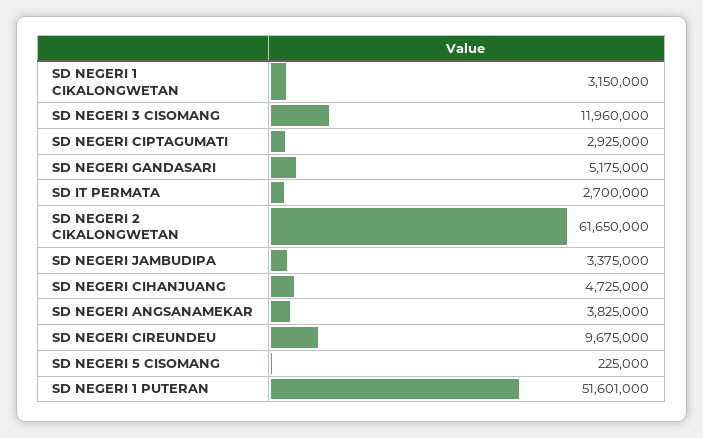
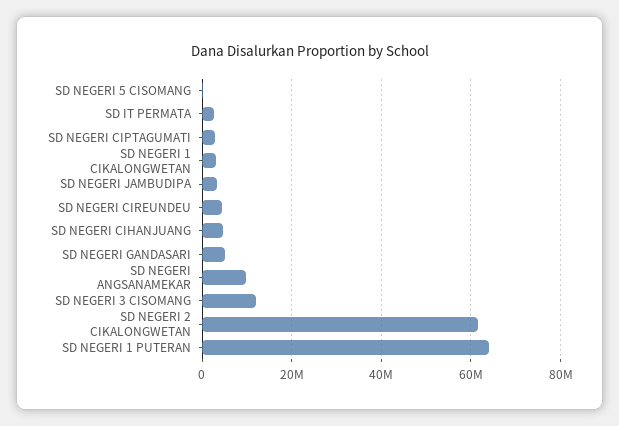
SD NEGERI ANGSANAMEKAR: 3825000 -> 10000000
SD NEGERI CIREUNDEU: 9675000 -> 4000000
SD NEGERI 1 PUTERAN: 51601000 -> 64000000

